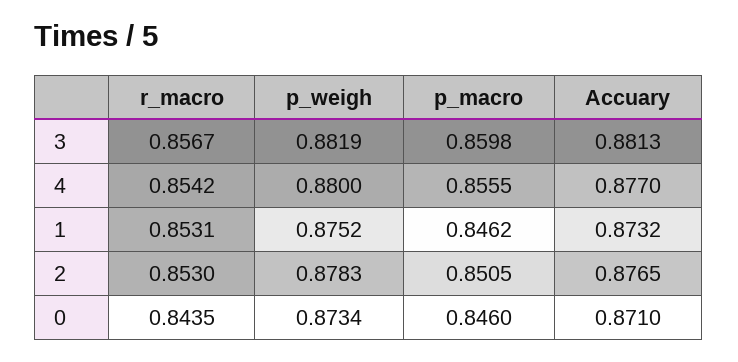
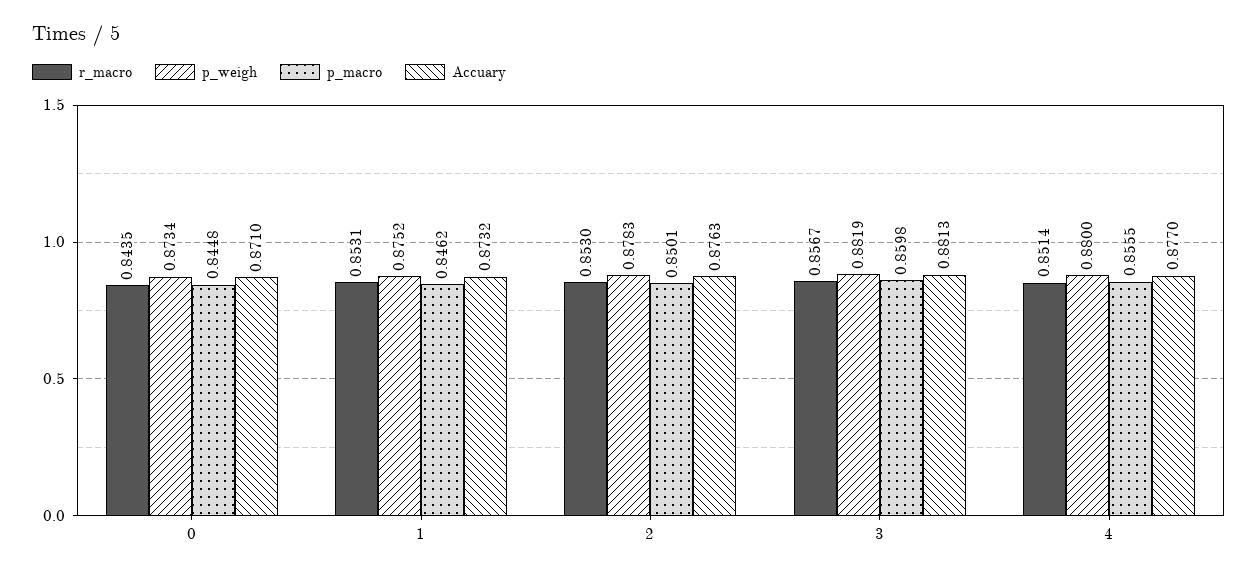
r_macro, 4: 0.8542 -> 0.8514
p_macro, 2: 0.8505 -> 0.8501
Accuary, 2: 0.8765 -> 0.8763
p_macro, 0: 0.846 -> 0.8448

